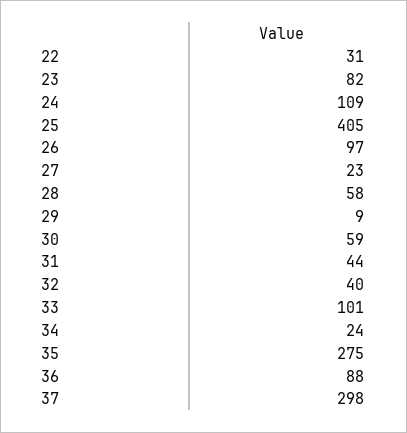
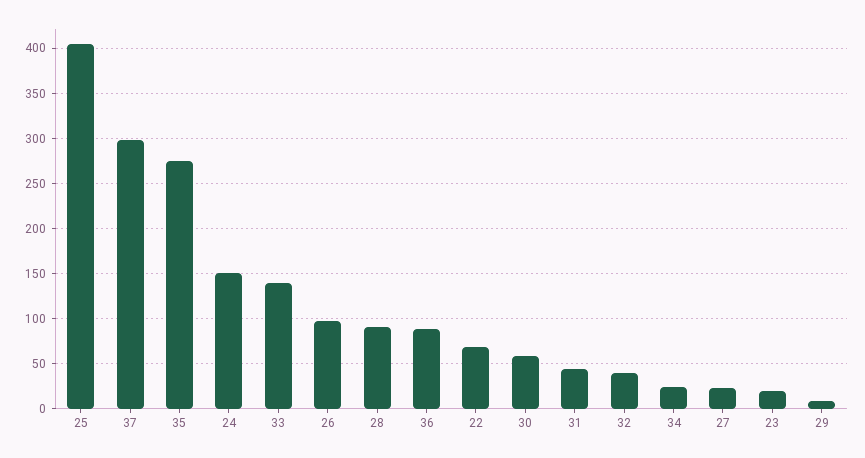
22: 31 -> 70
23: 82 -> 20
24: 109 -> 150
28: 58 -> 90
33: 101 -> 140

